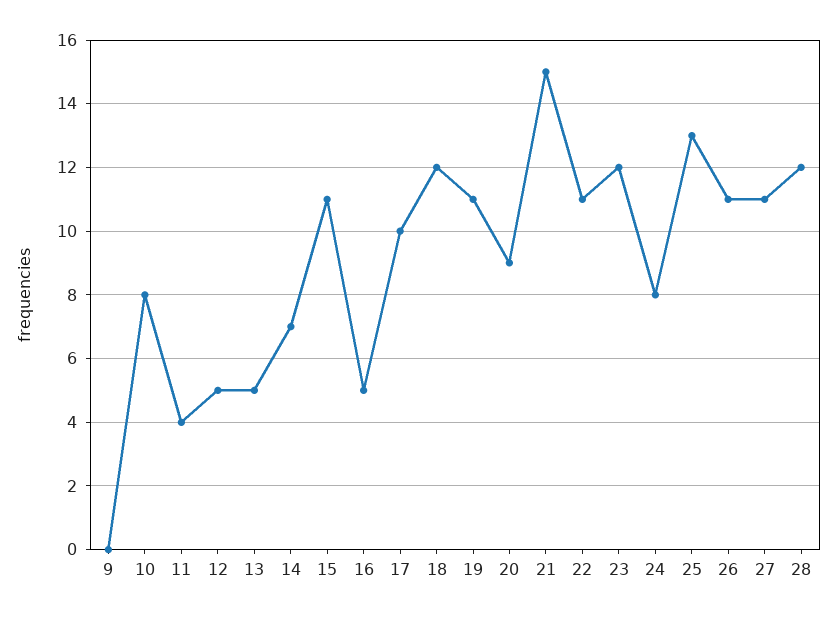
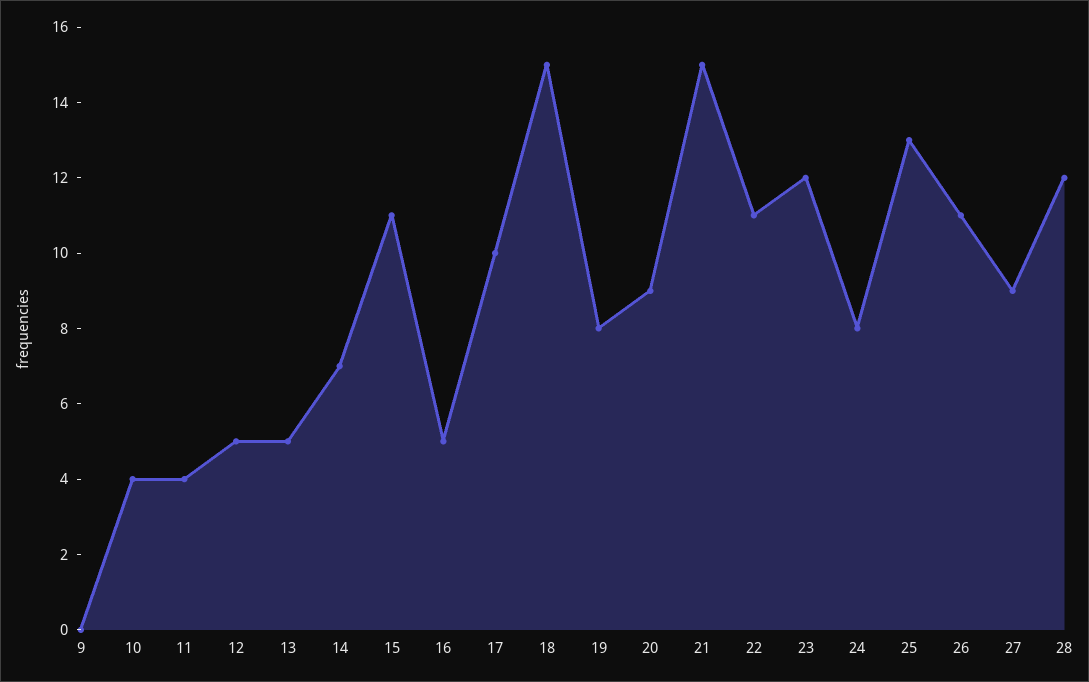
10: 8 -> 4
18: 12 -> 15
19: 11 -> 8
27: 11 -> 9

